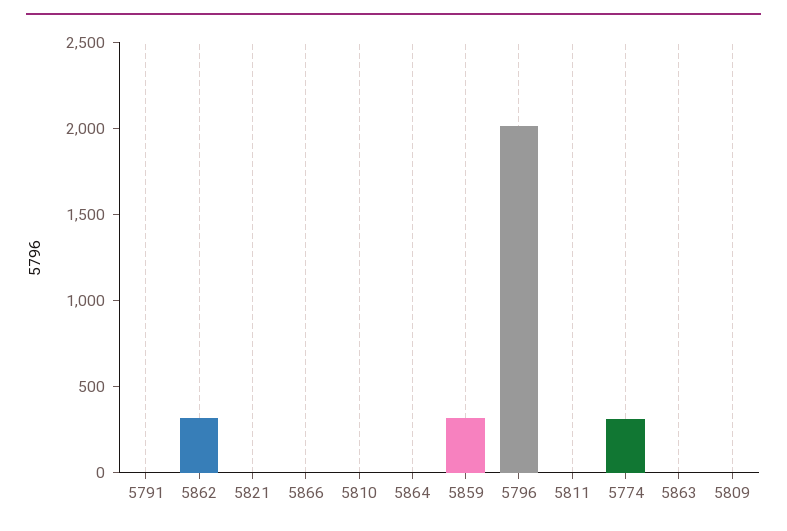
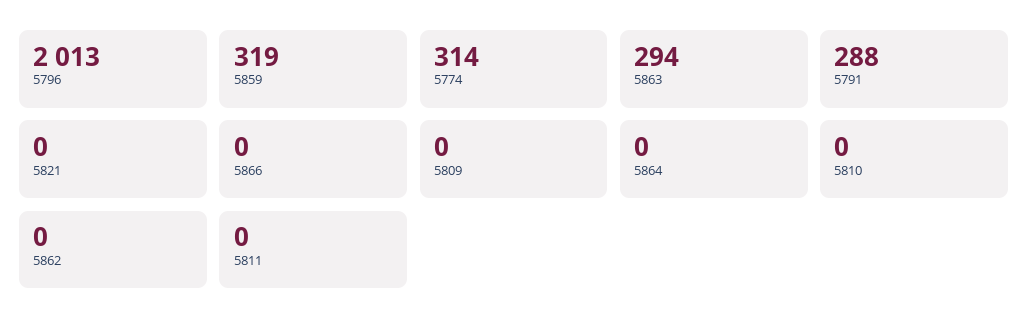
5791: 0 -> 288
5862: 300 -> 0
5863: 0 -> 294

